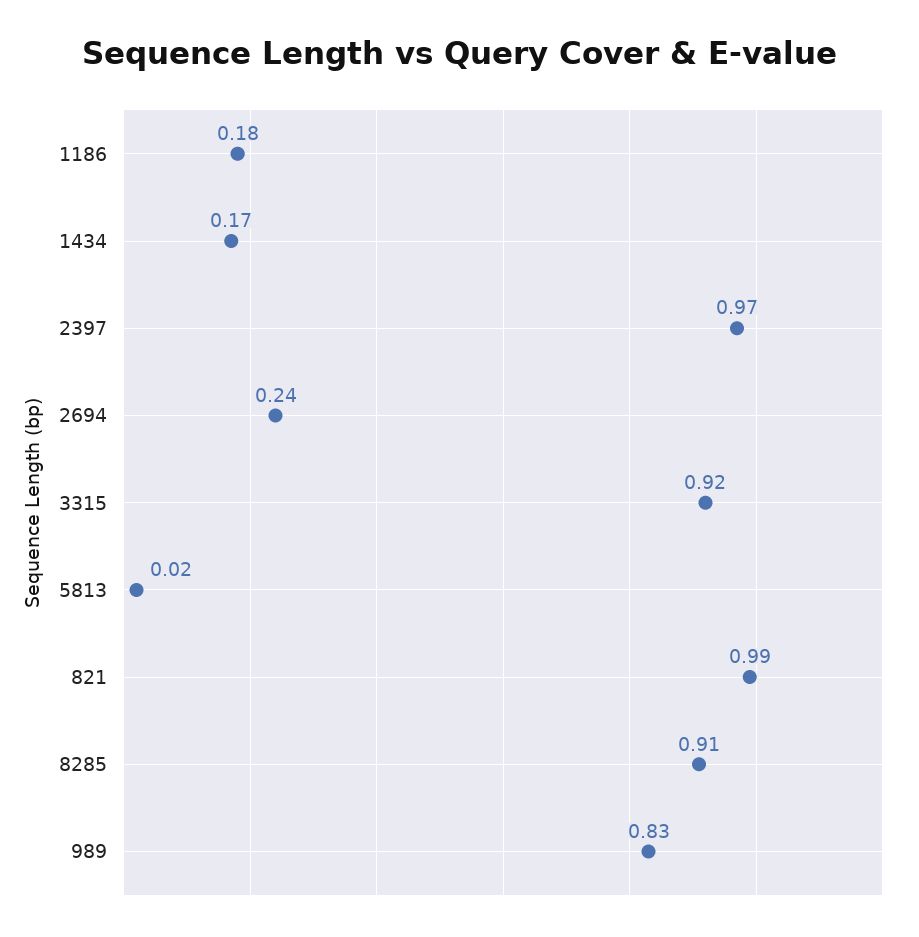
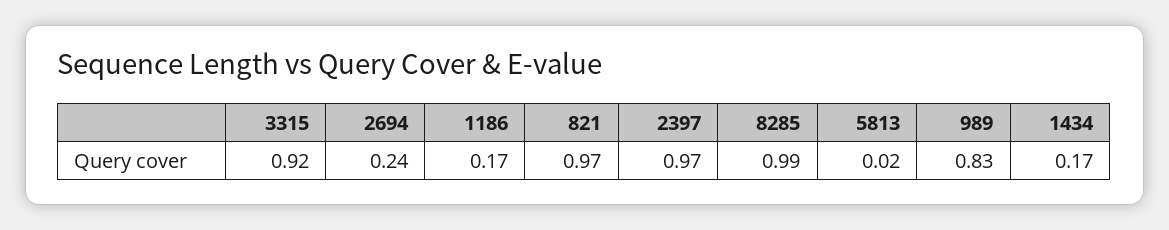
1186: 0.18 -> 0.17
821: 0.99 -> 0.97
8285: 0.91 -> 0.99

